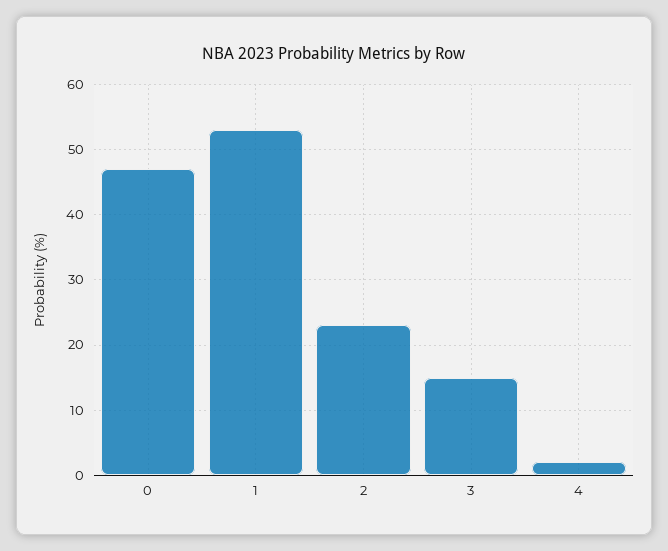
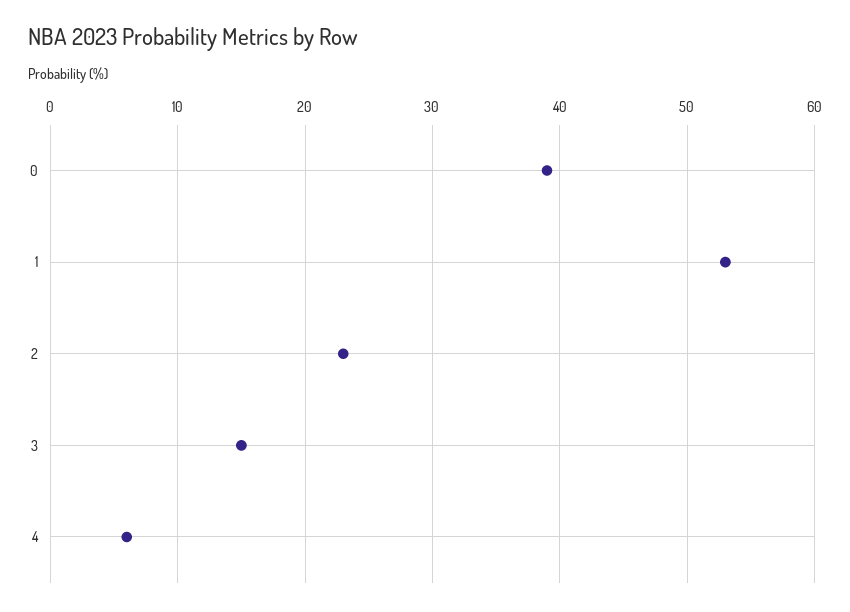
0: 47 -> 39
4: 2 -> 6

